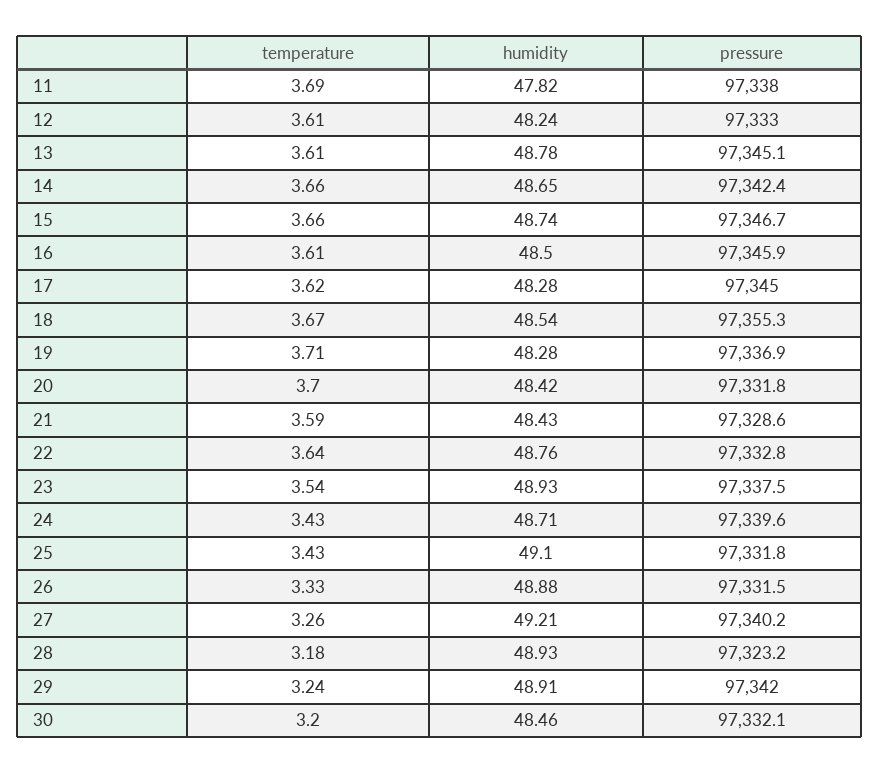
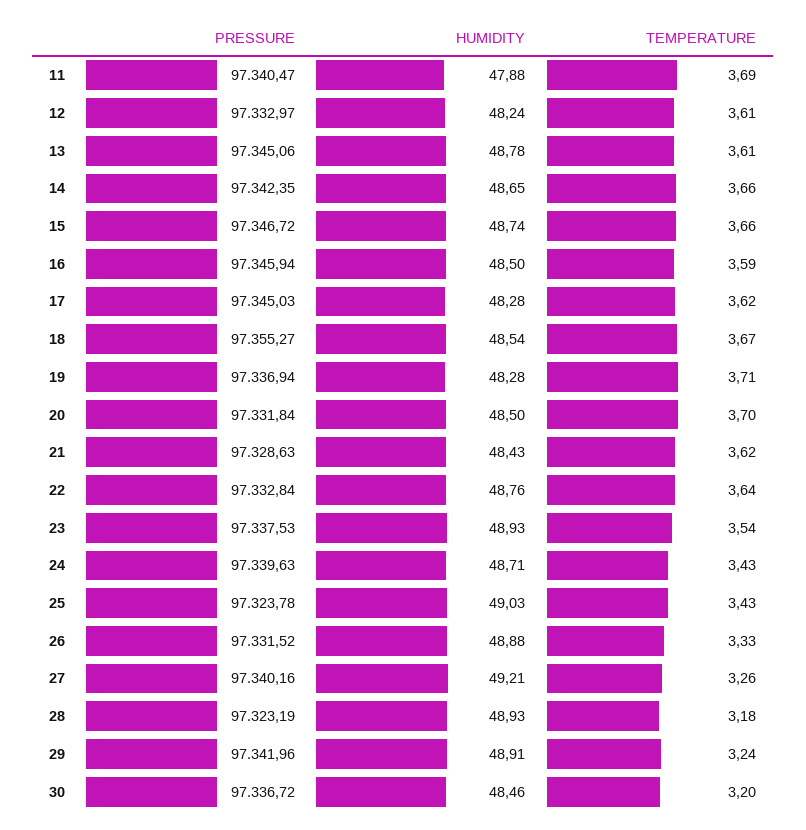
humidity, 11: 47.82 -> 47.88
pressure, 11: 97338 -> 97340.47
temperature, 16: 3.61 -> 3.59
humidity, 20: 48.42 -> 48.5
temperature, 21: 3.59 -> 3.62
humidity, 25: 49.1 -> 49.03
pressure, 25: 97331.8 -> 97323.78
pressure, 30: 97332.1 -> 97336.72

